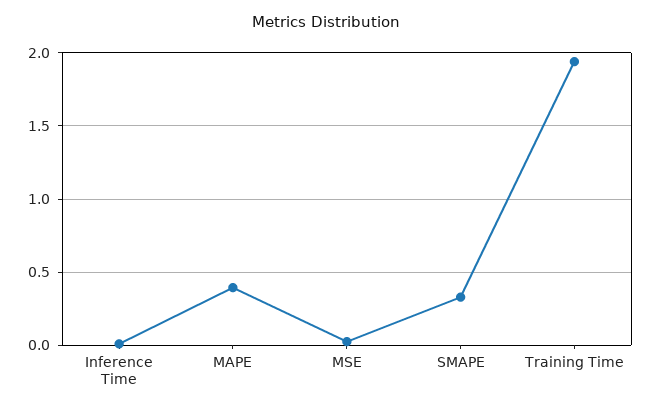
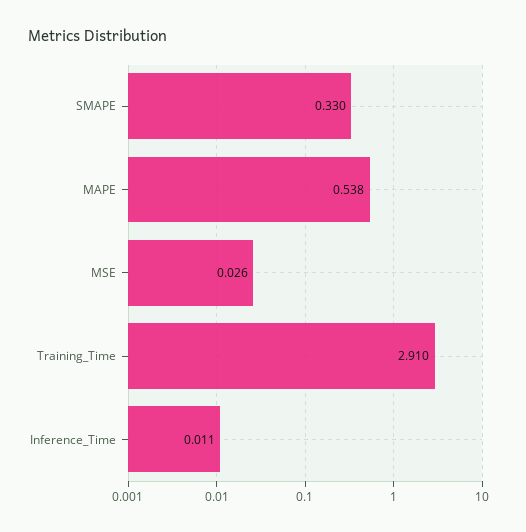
MAPE: 0.4 -> 0.538
Training Time: 1.95 -> 2.91

